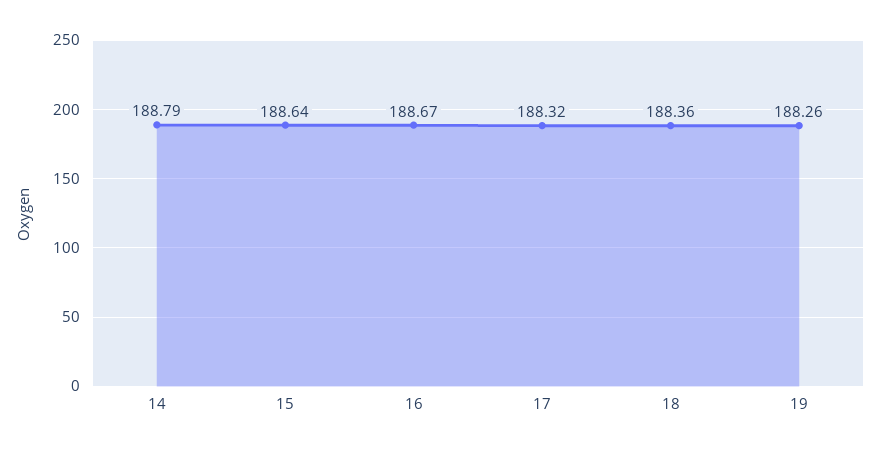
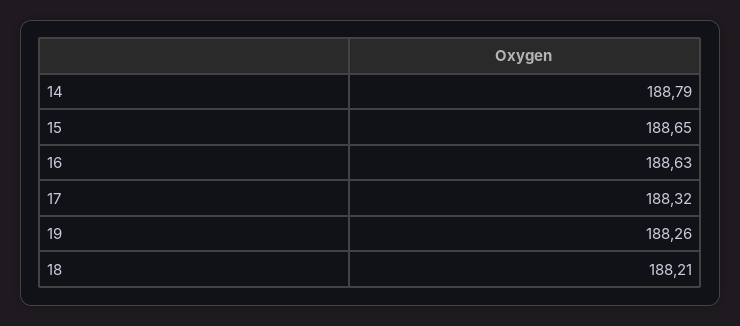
15: 188.64 -> 188.65
16: 188.67 -> 188.63
18: 188.36 -> 188.21

